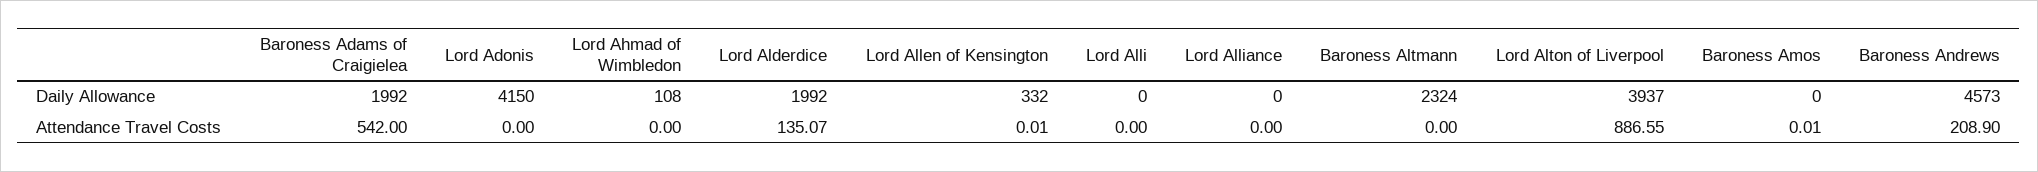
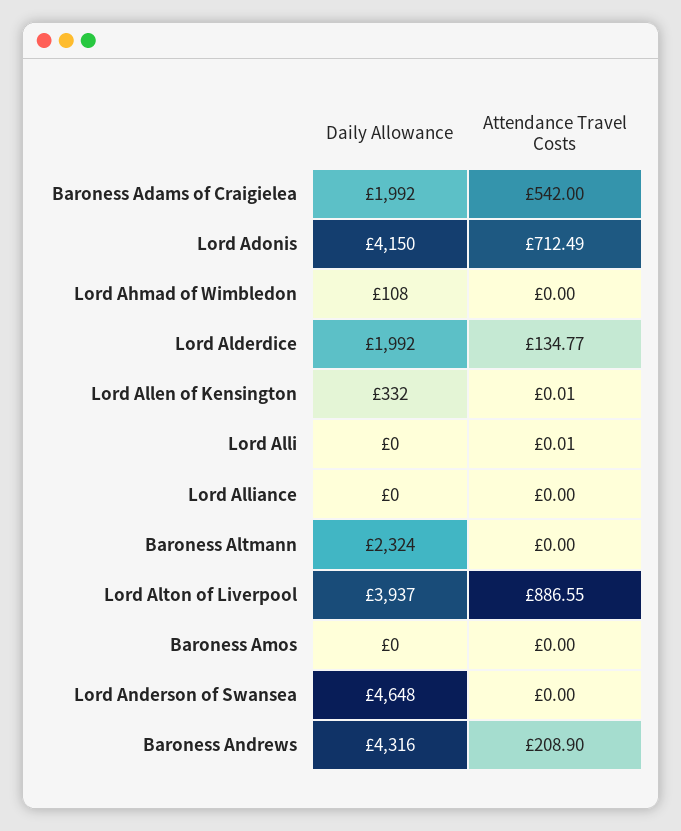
Baroness Andrews, Daily Allowance: 4573 -> 4316
Lord Adonis, Attendance Travel Costs: 0 -> 712.49
Lord Alderdice, Attendance Travel Costs: 135.07 -> 134.77
Lord Alli, Attendance Travel Costs: 0 -> 0.01
Baroness Amos, Attendance Travel Costs: 0.01 -> 0
Lord Anderson of Swansea, Daily Allowance: none -> 4648
Lord Anderson of Swansea, Attendance Travel Costs: none -> 0

